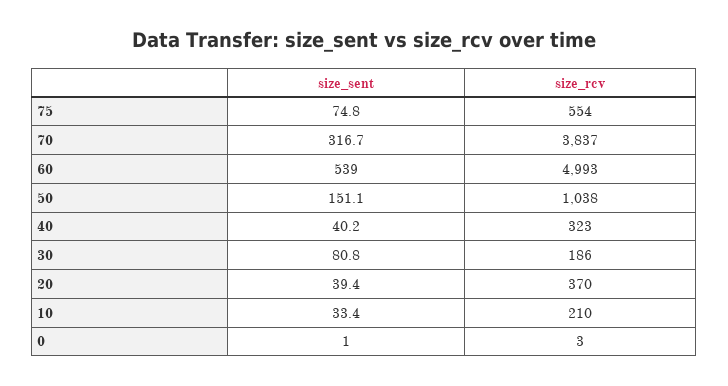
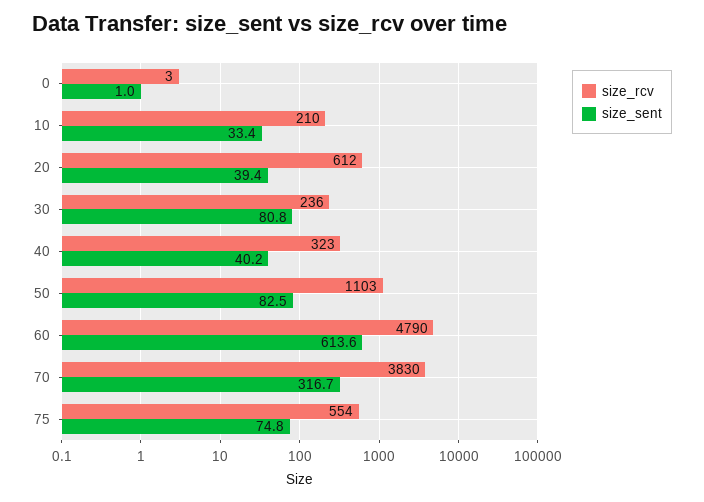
size_rcv, 70: 3837 -> 3830
size_sent, 60: 539 -> 613.6
size_rcv, 60: 4993 -> 4790
size_sent, 50: 151.1 -> 82.5
size_rcv, 50: 1038 -> 1103
size_rcv, 30: 186 -> 236
size_rcv, 20: 370 -> 612

